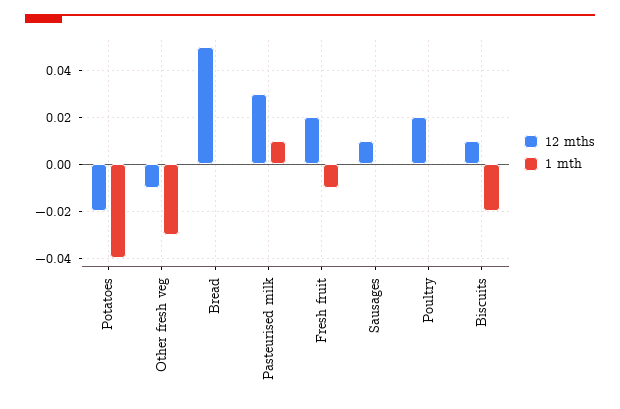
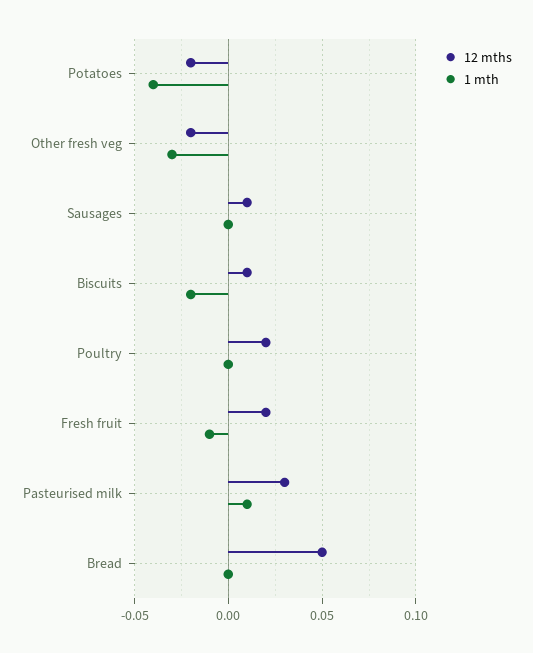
12 mths, Other fresh veg: -0.01 -> -0.02

